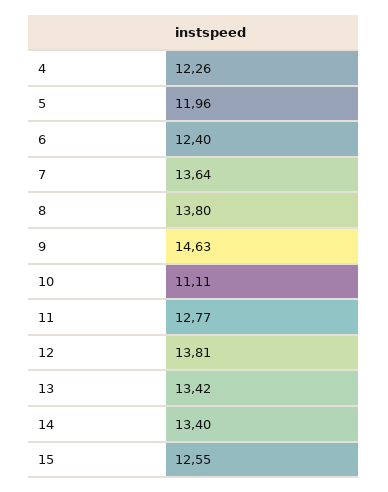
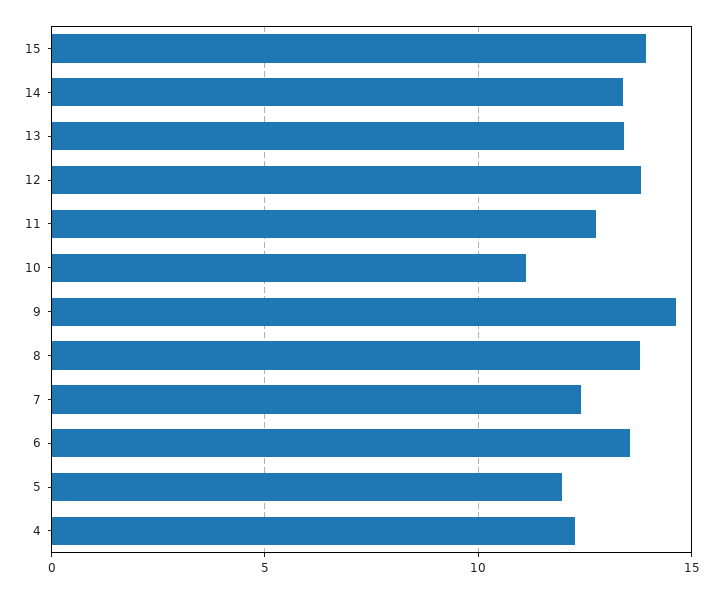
6: 12.4 -> 13.5
7: 13.64 -> 12.5
15: 12.55 -> 14

